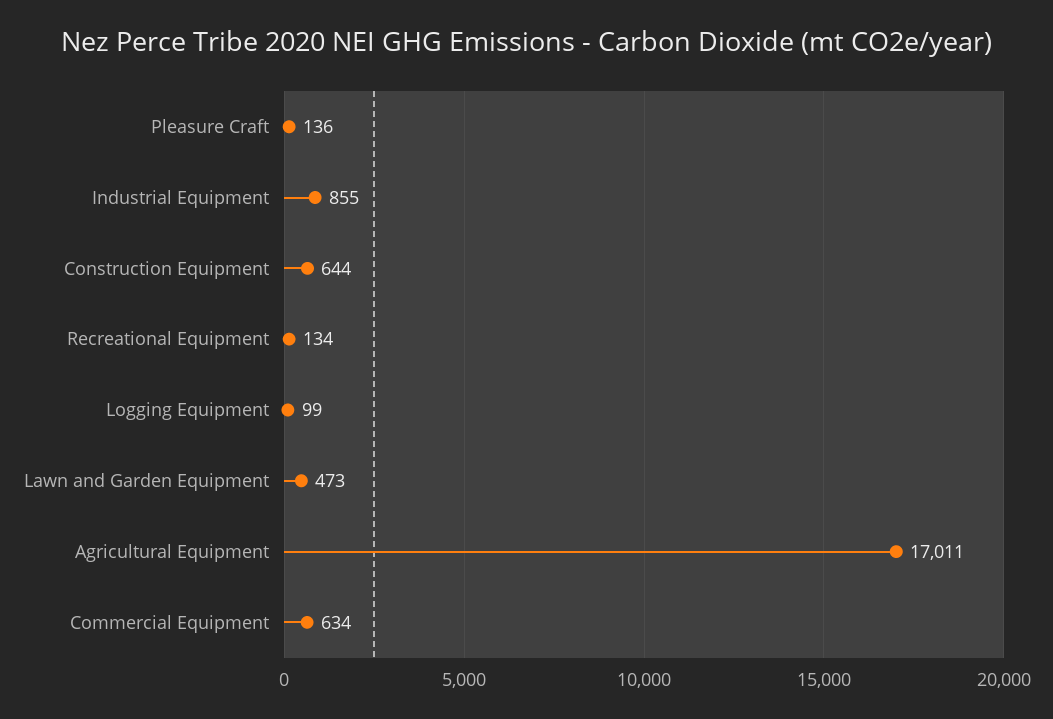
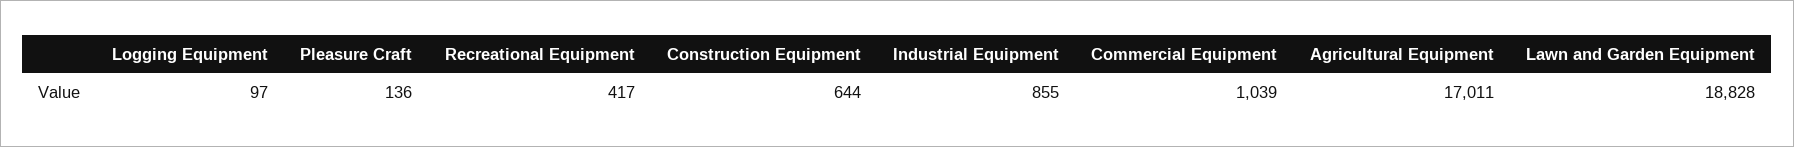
Recreational Equipment: 134 -> 417
Logging Equipment: 99 -> 97
Lawn and Garden Equipment: 473 -> 18828
Commercial Equipment: 634 -> 1039

